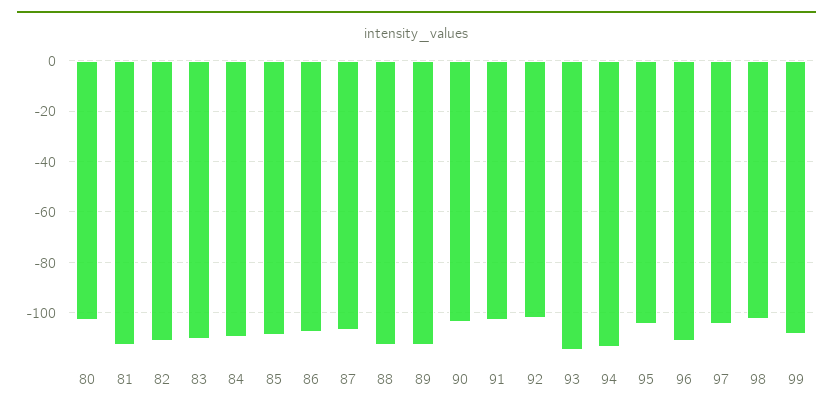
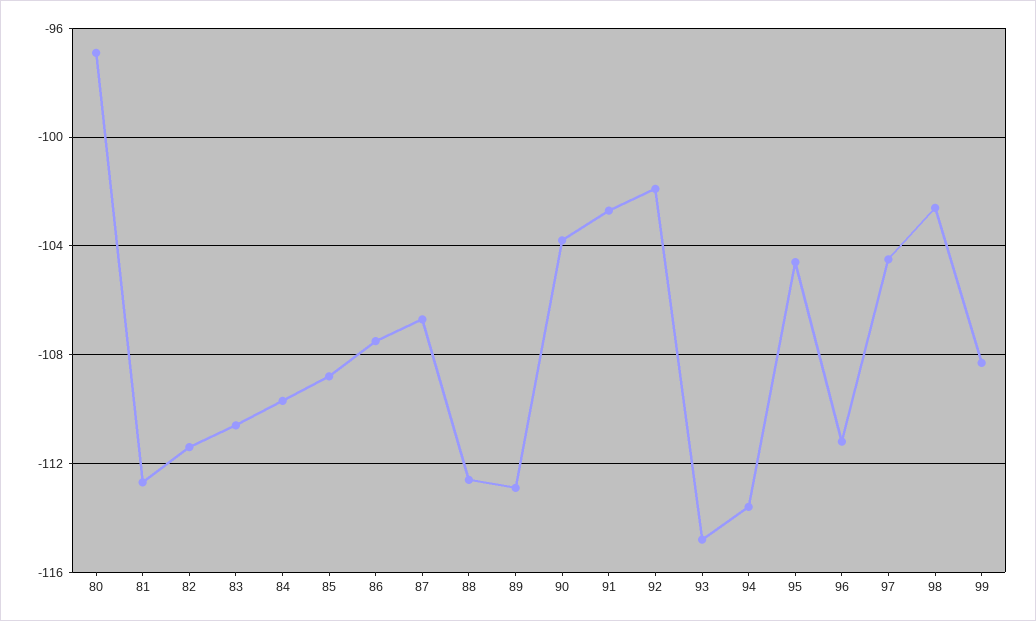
80: -102.5 -> -97

